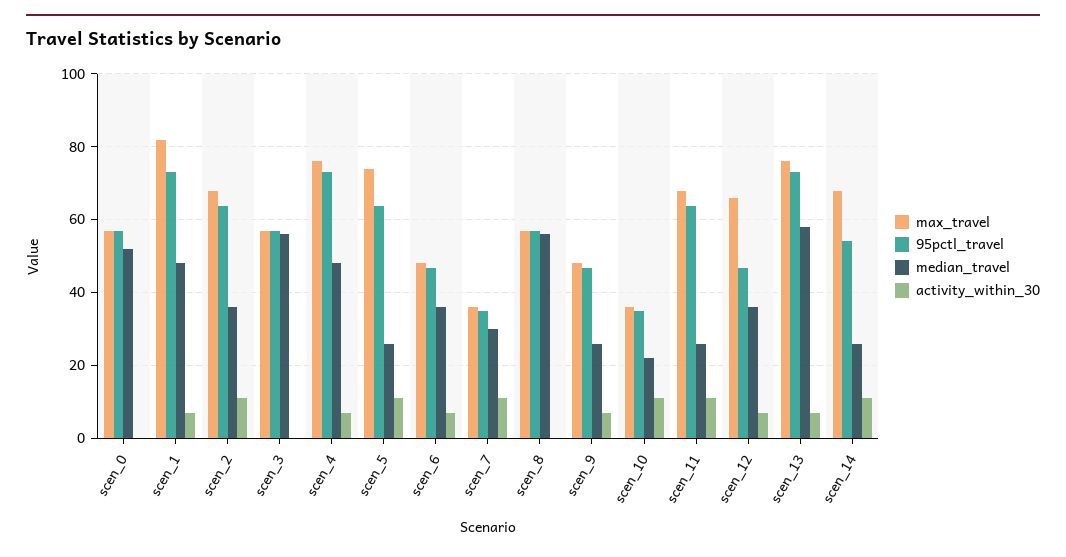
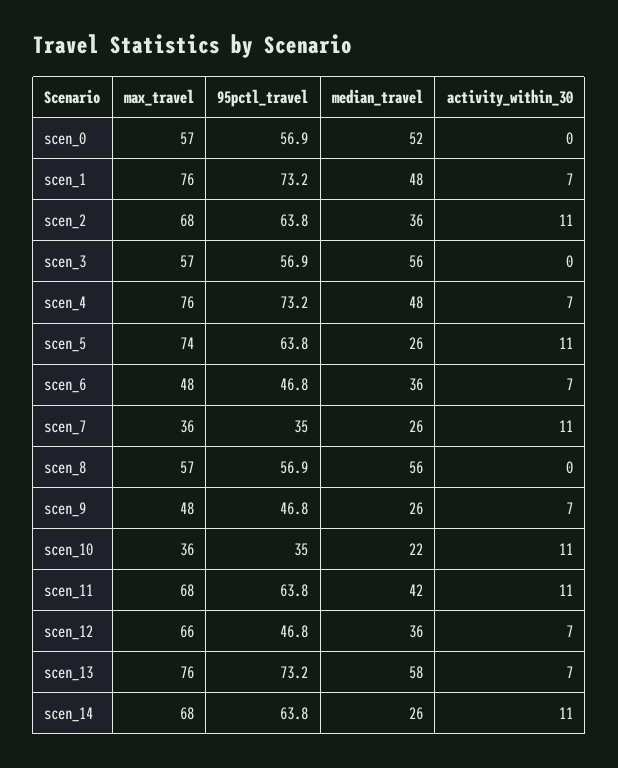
max_travel, scen_1: 82 -> 76
median_travel, scen_7: 30 -> 26
median_travel, scen_11: 26 -> 42
95pctl_travel, scen_14: 54 -> 63.8

